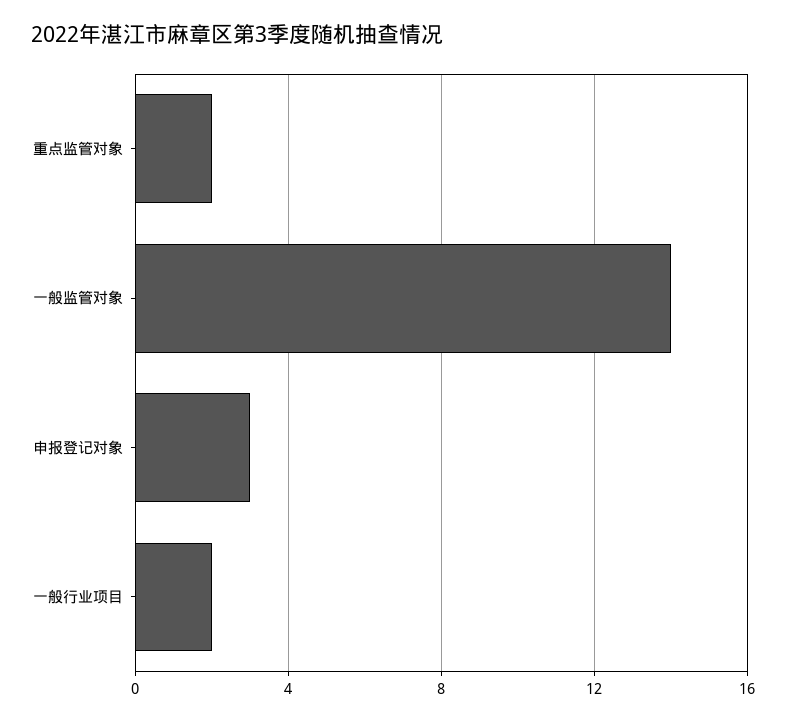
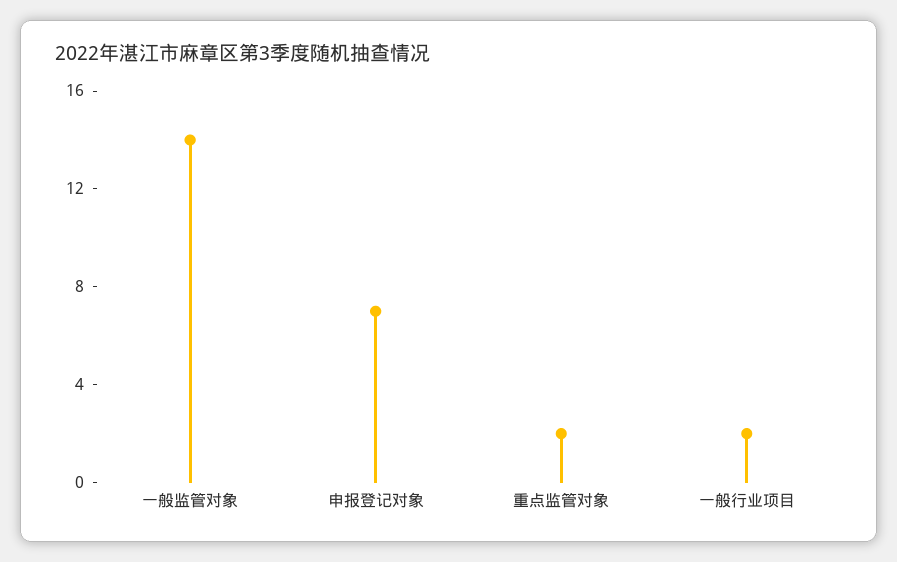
申报登记对象: 3 -> 7

